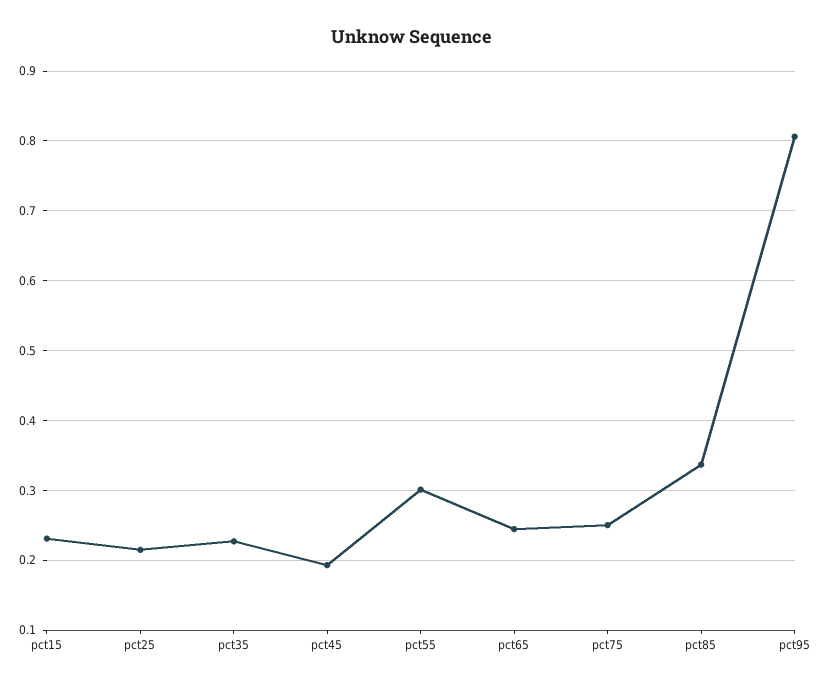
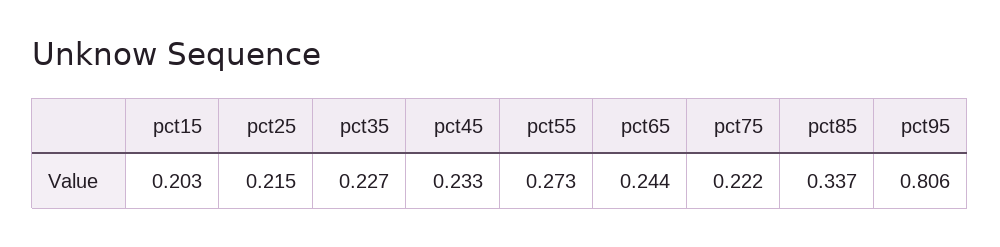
pct15: 0.23 -> 0.203
pct45: 0.19 -> 0.233
pct55: 0.3 -> 0.273
pct75: 0.25 -> 0.222

